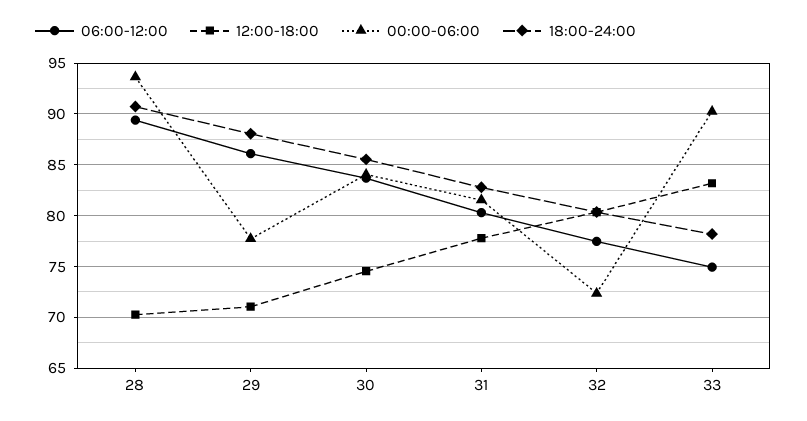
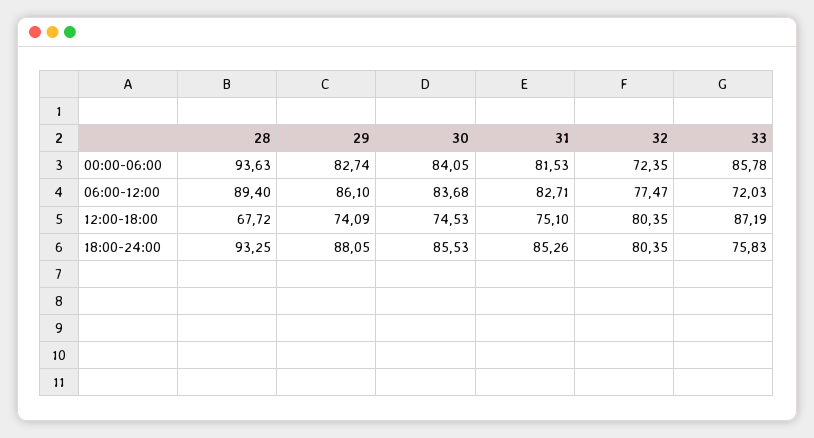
12:00-18:00, 28: 70 -> 67.72
18:00-24:00, 28: 91 -> 93.25
12:00-18:00, 29: 71 -> 74.09
00:00-06:00, 29: 78 -> 82.74
06:00-12:00, 31: 80 -> 82.71
12:00-18:00, 31: 78 -> 75.1
18:00-24:00, 31: 83 -> 85.26
06:00-12:00, 33: 75 -> 72.03
12:00-18:00, 33: 83 -> 87.19
00:00-06:00, 33: 90 -> 85.78
18:00-24:00, 33: 78 -> 75.83

